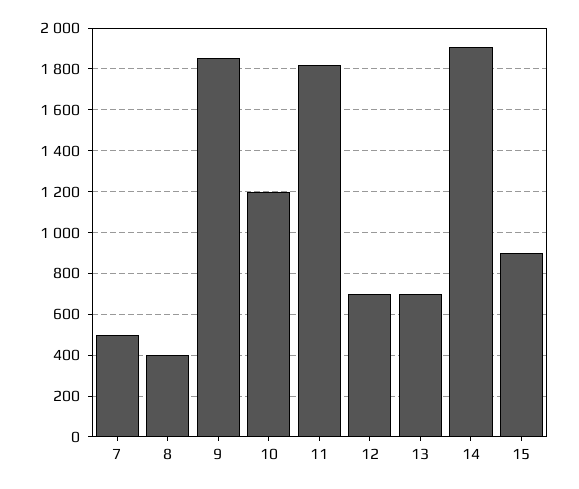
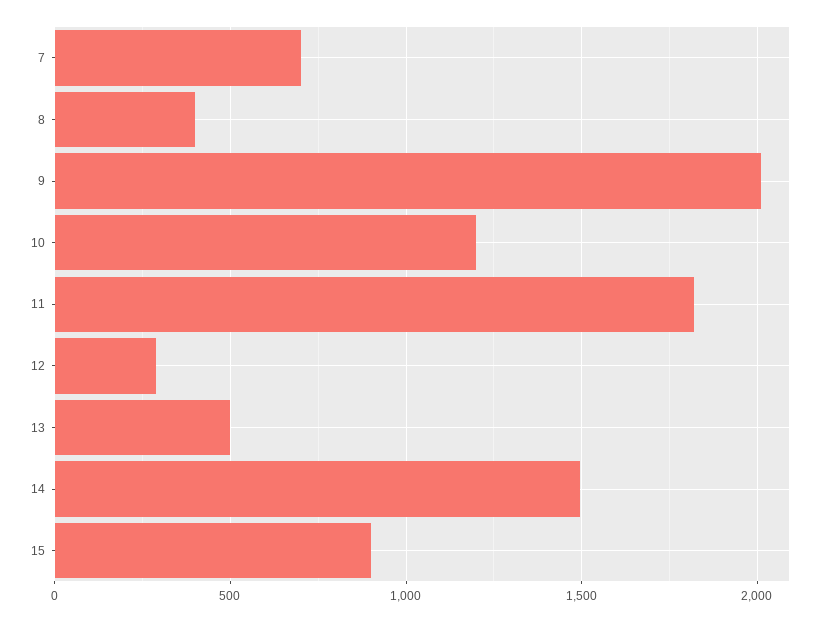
7: 500 -> 700
9: 1850 -> 2000
12: 700 -> 300
13: 700 -> 500
14: 1900 -> 1500

